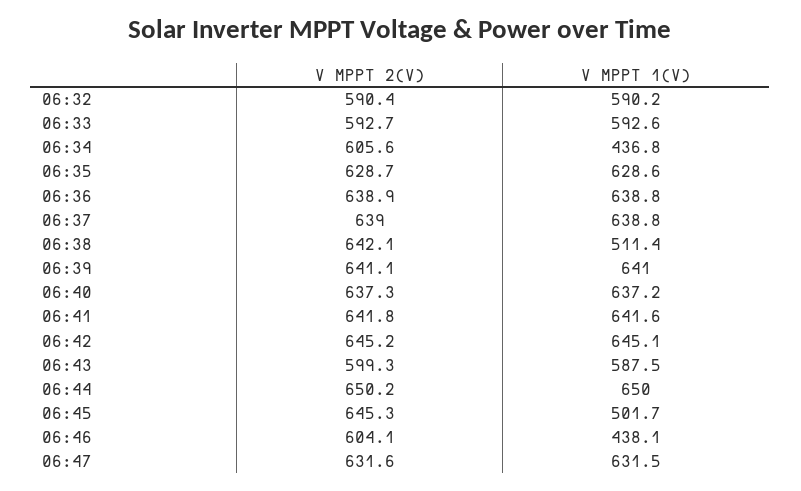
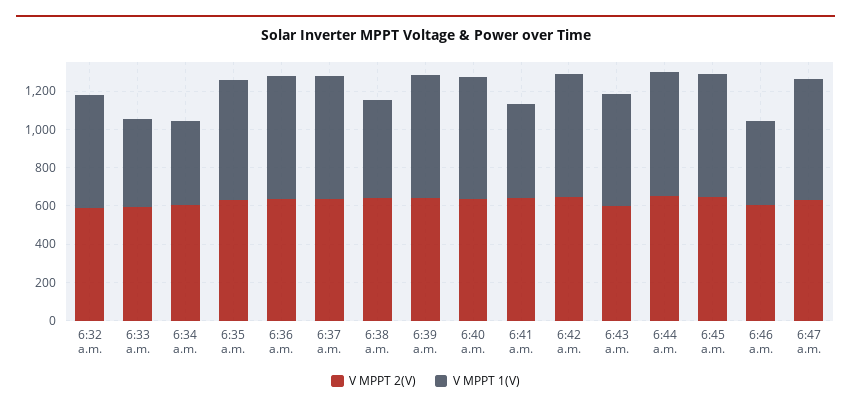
V MPPT 1(V), 06:33: 592.6 -> 450
V MPPT 1(V), 06:41: 641.6 -> 500
V MPPT 1(V), 06:45: 501.7 -> 650

